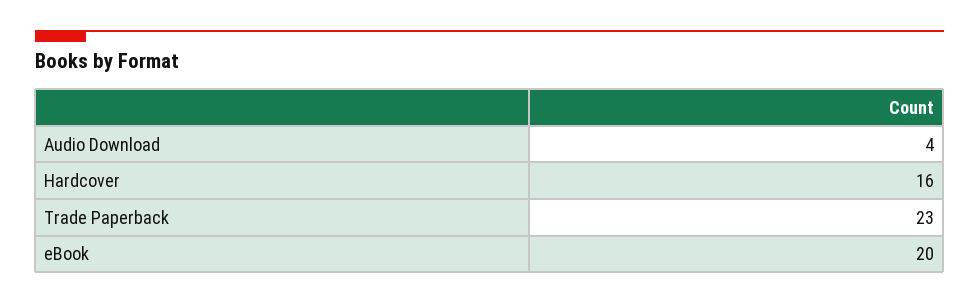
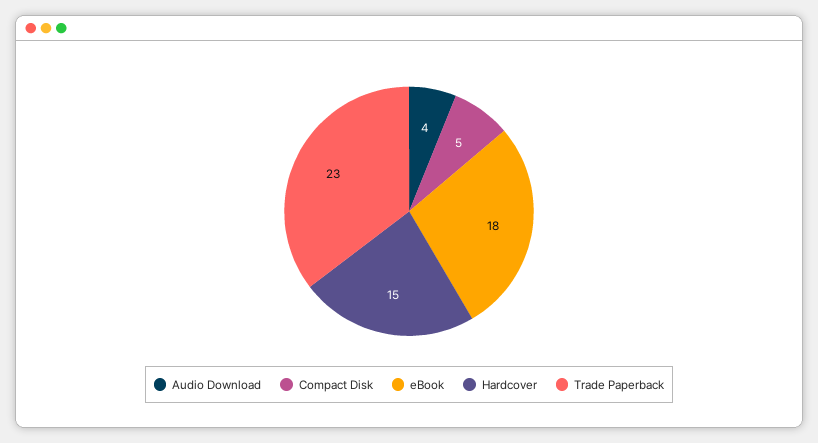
Hardcover: 16 -> 15
eBook: 20 -> 18
Compact Disk: none -> 5

